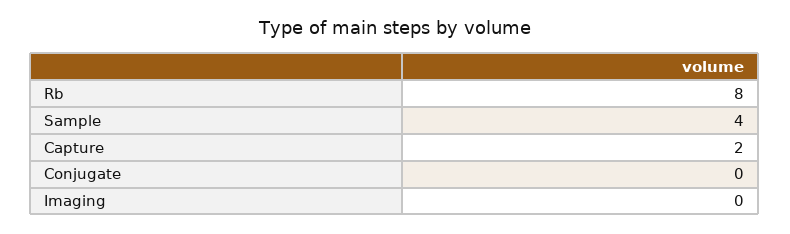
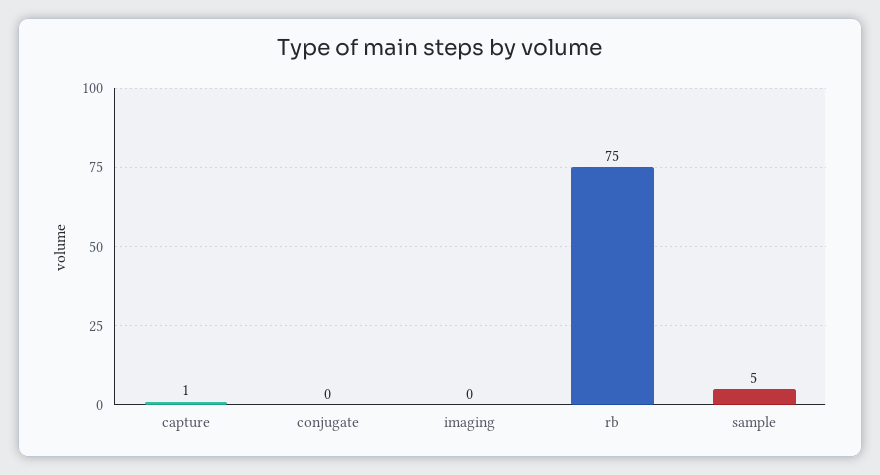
Rb: 8 -> 75
Sample: 4 -> 5
Capture: 2 -> 1

